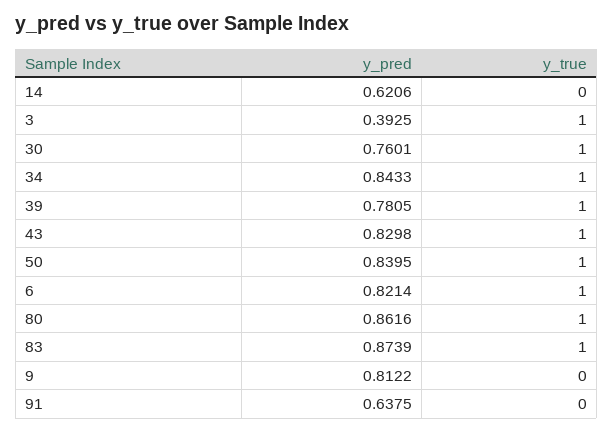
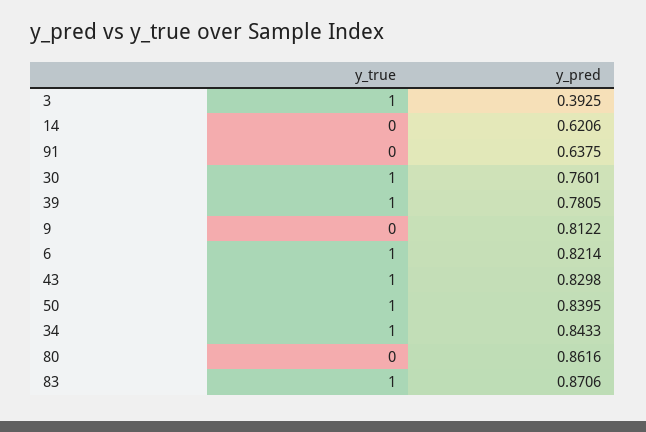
y_true, 80: 1 -> 0
y_pred, 83: 0.8739 -> 0.8706

